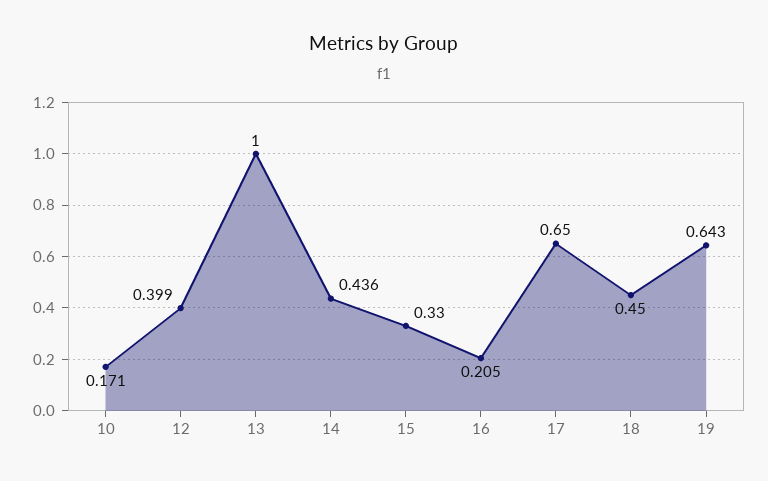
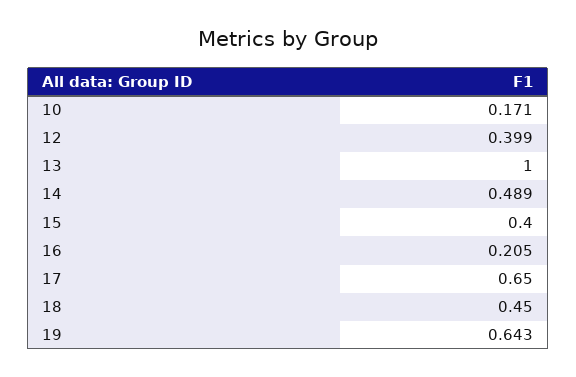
14: 0.436 -> 0.489
15: 0.33 -> 0.4

